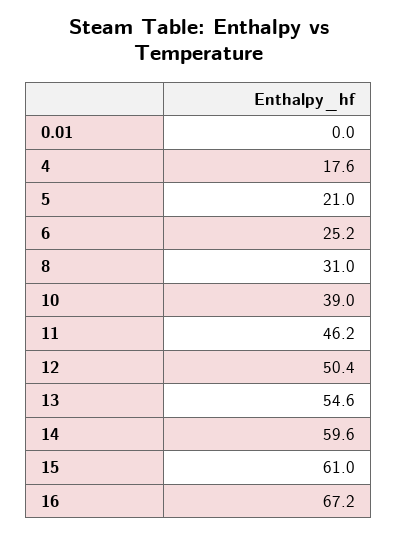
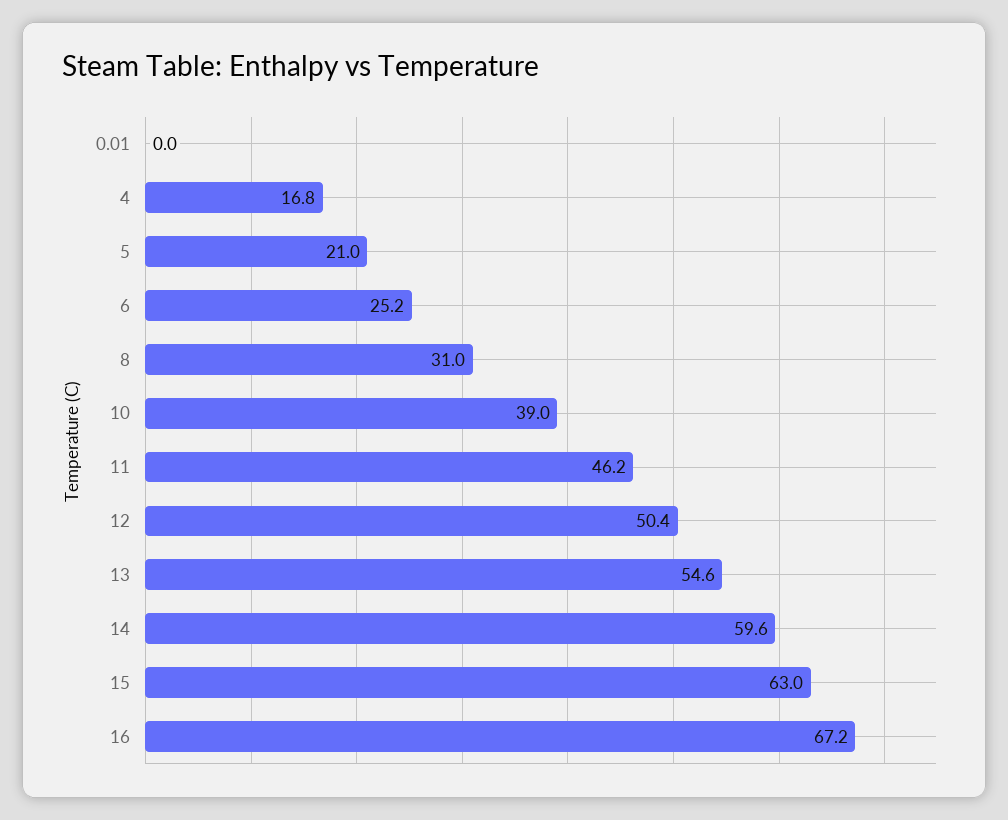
4: 17.6 -> 16.8
15: 61 -> 63

